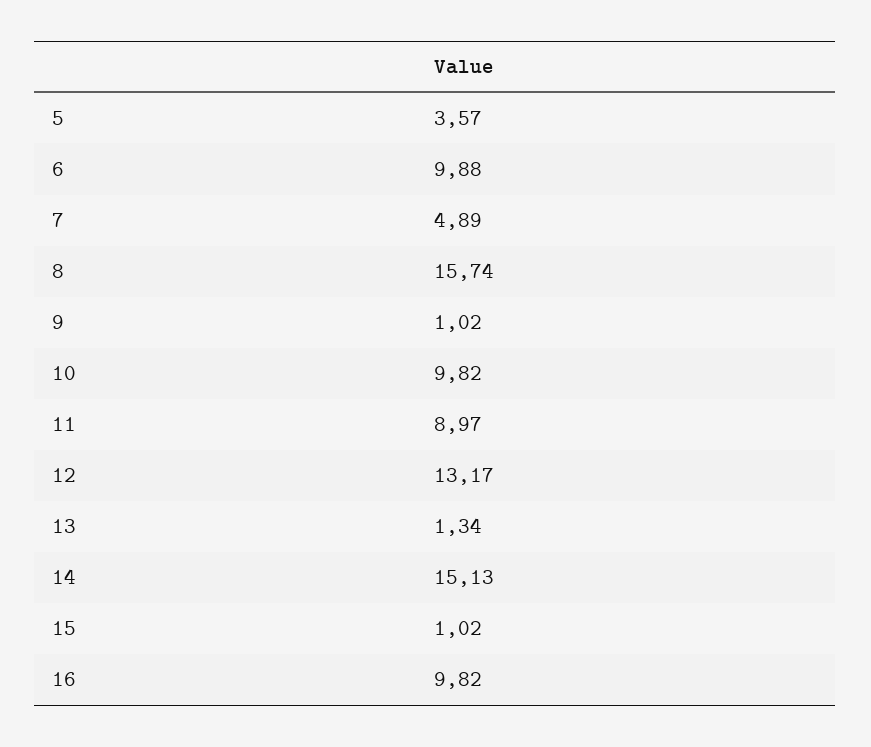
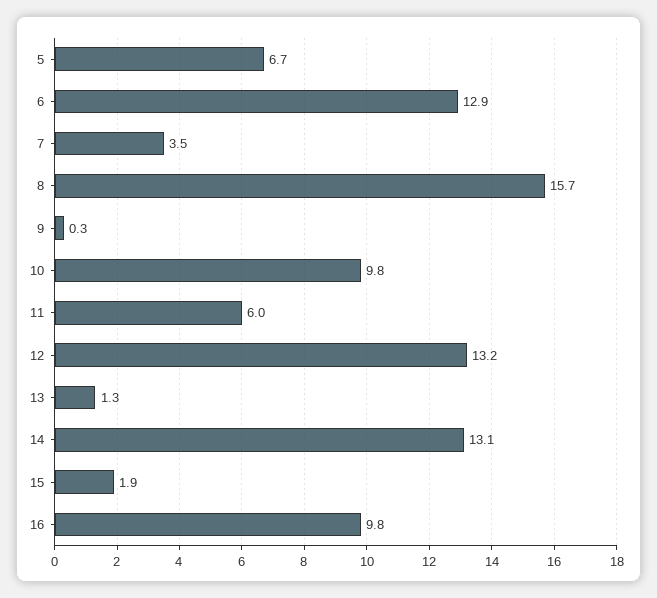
5: 3.57 -> 6.7
6: 9.88 -> 12.9
7: 4.89 -> 3.5
9: 1.02 -> 0.3
11: 8.97 -> 6
14: 15.13 -> 13.1
15: 1.02 -> 1.9

